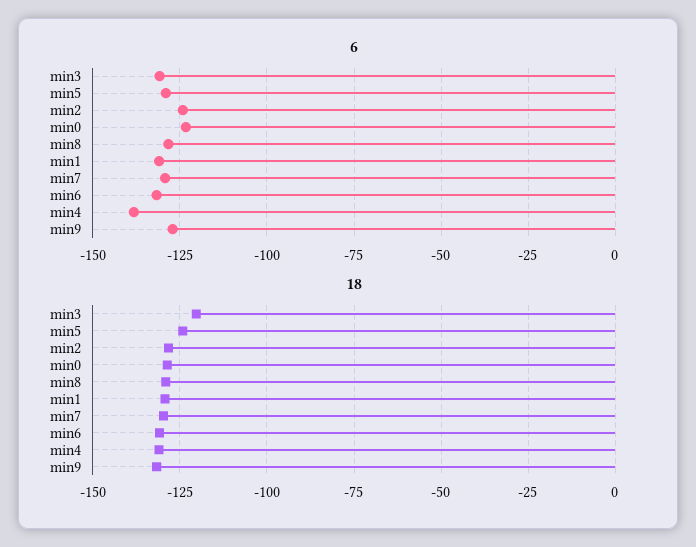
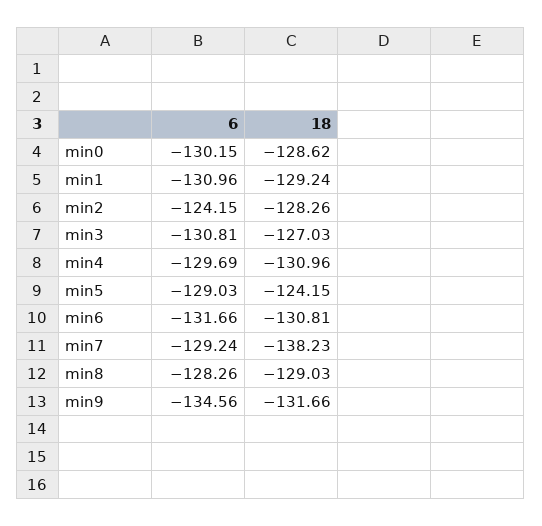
6, min0: -122.5 -> -130.15
6, min4: -137.5 -> -129.69
6, min9: -127.5 -> -134.56
18, min3: -120 -> -127.03
18, min7: -130 -> -138.23

